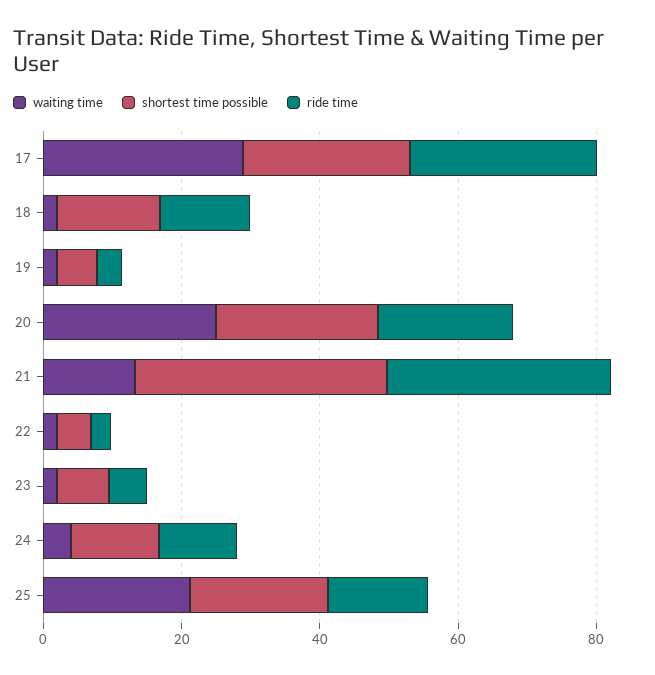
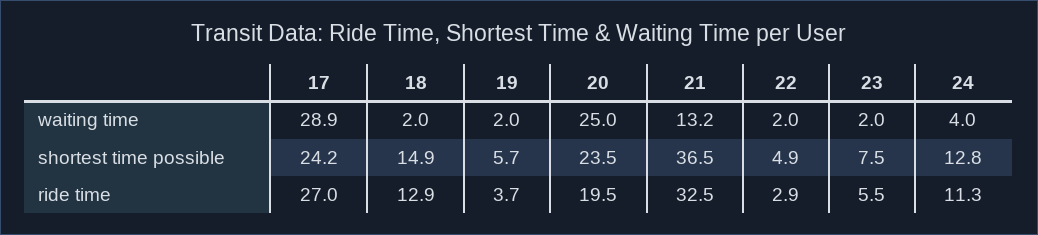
waiting time, 25: 20 -> none
shortest time possible, 25: 20 -> none
ride time, 25: 15 -> none

